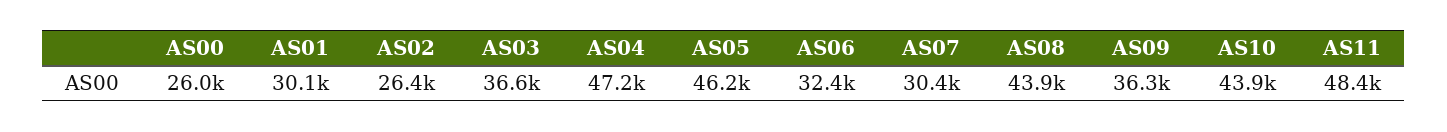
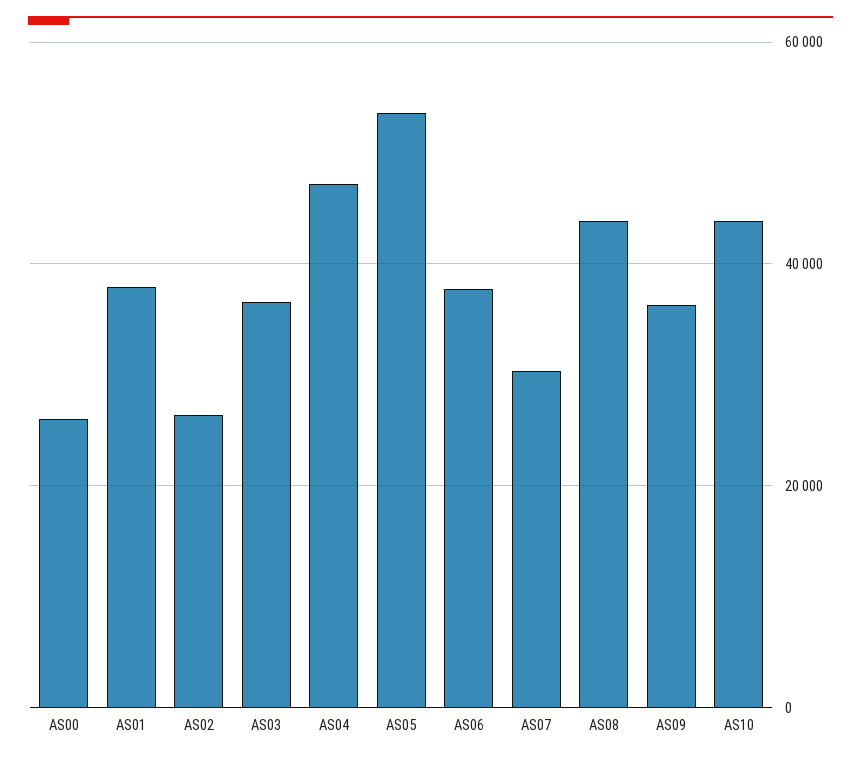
AS01: 30100 -> 38000
AS05: 46200 -> 54000
AS06: 32400 -> 38000
AS11: 48400 -> none

